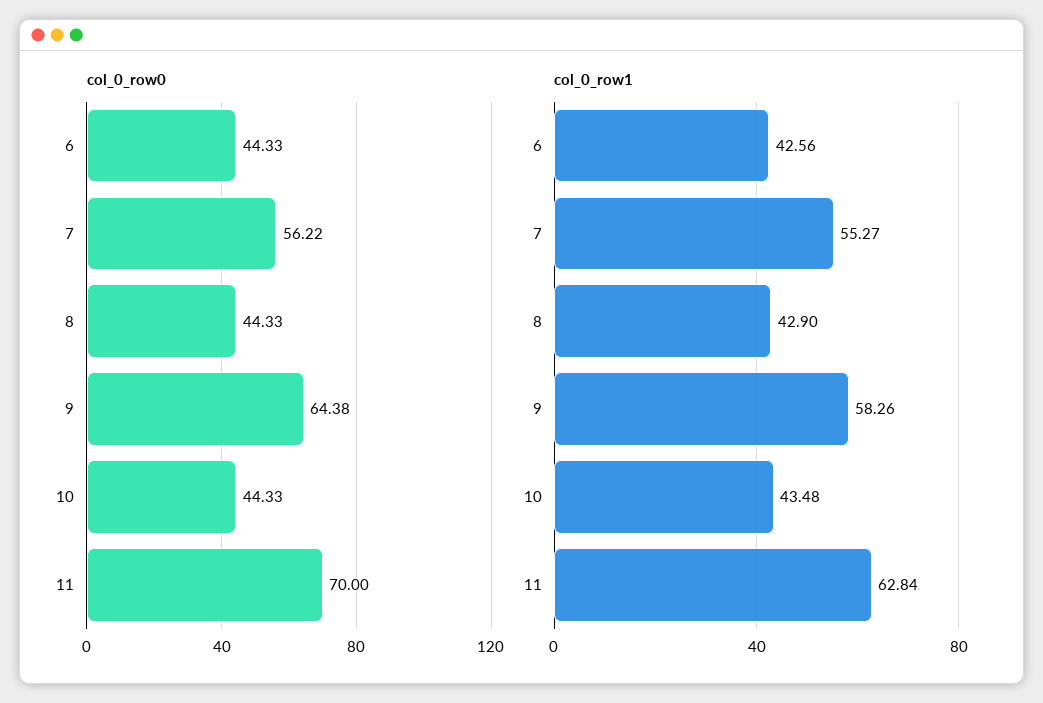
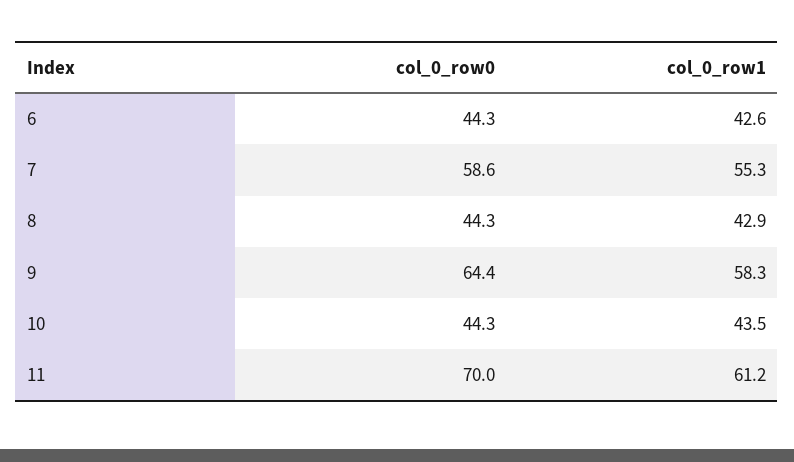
col_0_row0, 7: 56.22 -> 58.6
col_0_row1, 11: 62.84 -> 61.2

